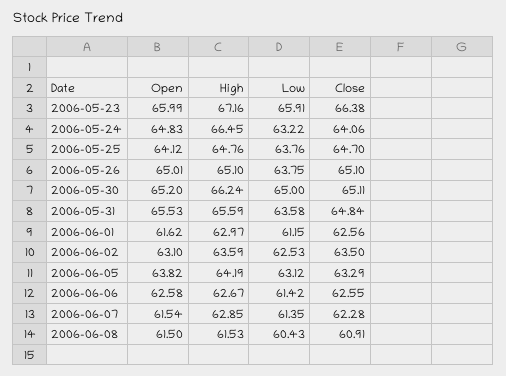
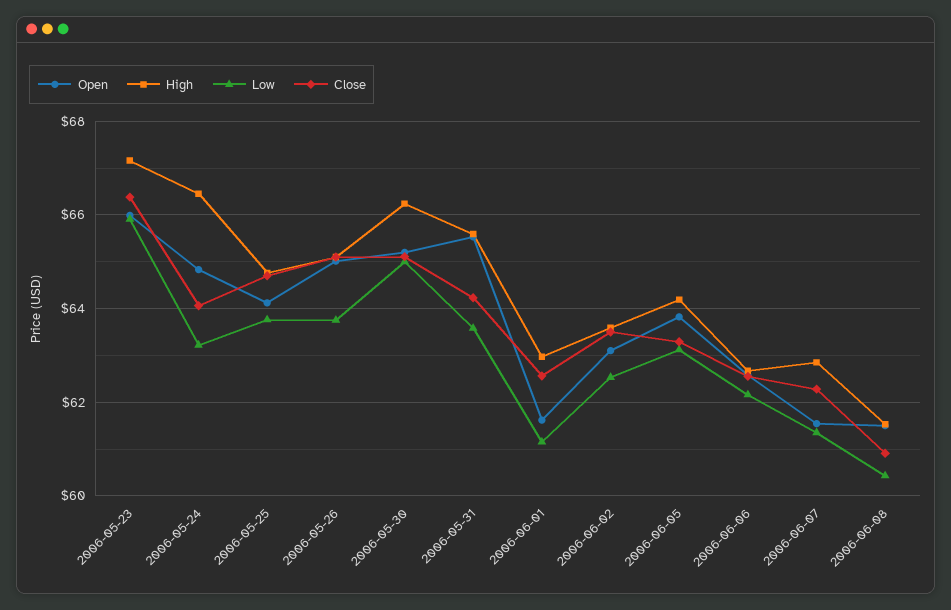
Close, 2006-05-31: 64.84 -> 64.2
Low, 2006-06-06: 61.42 -> 62.2

